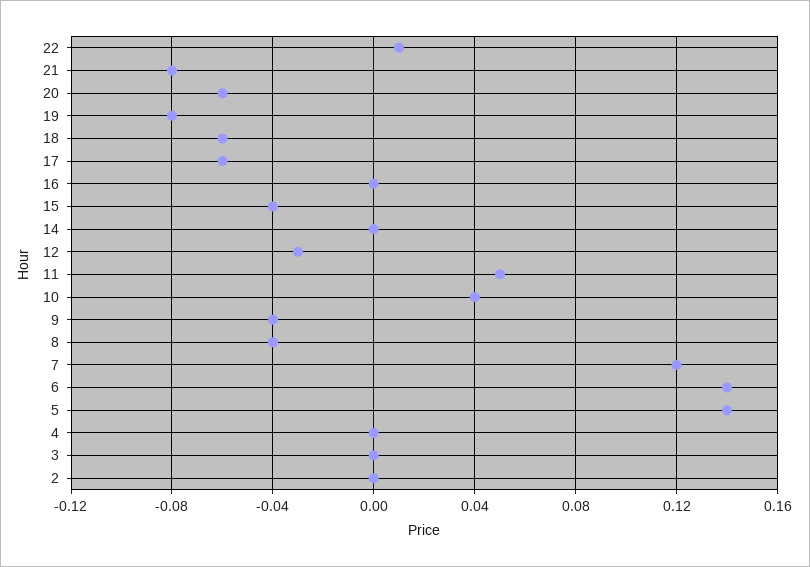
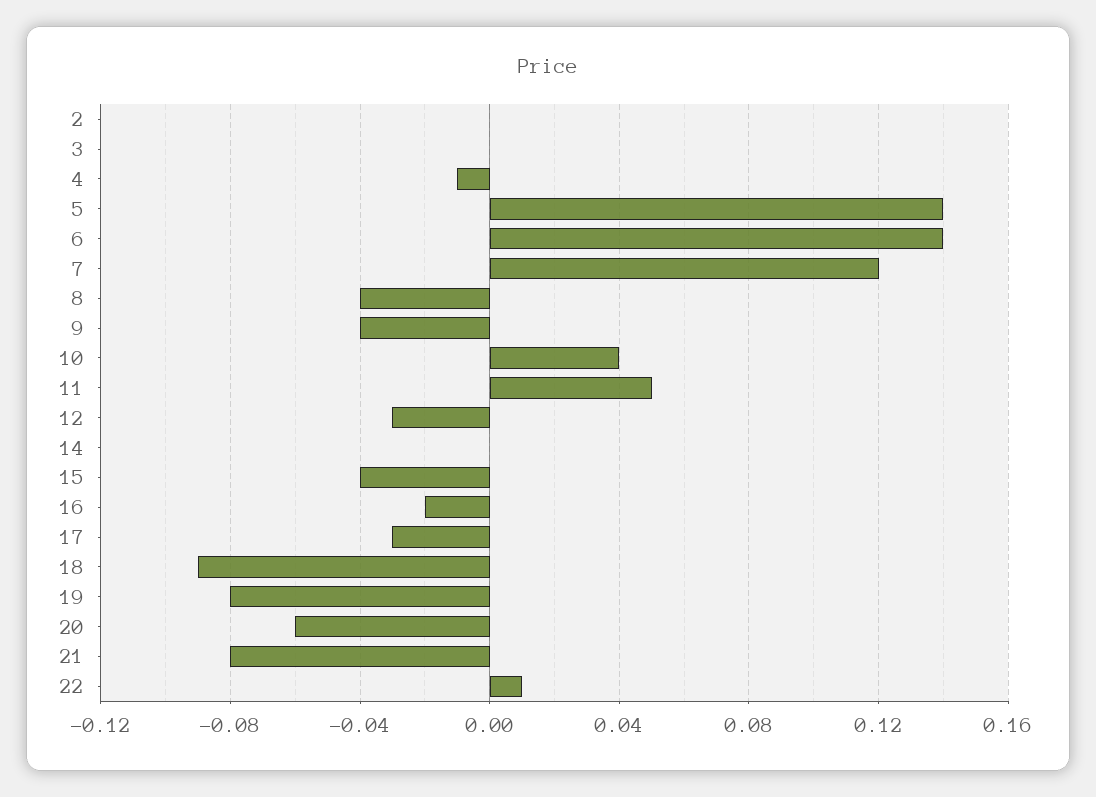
18: -0.06 -> -0.09
17: -0.06 -> -0.03
16: 0 -> -0.02
4: 0 -> -0.01

